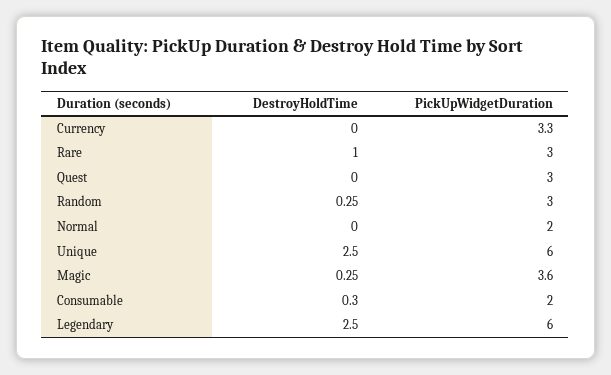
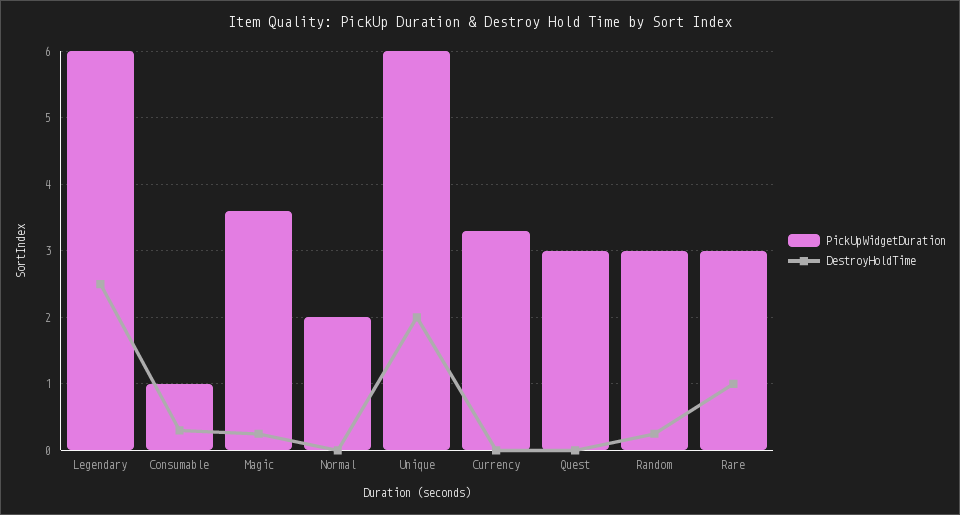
DestroyHoldTime, Unique: 2.5 -> 2
PickUpWidgetDuration, Consumable: 2 -> 1

